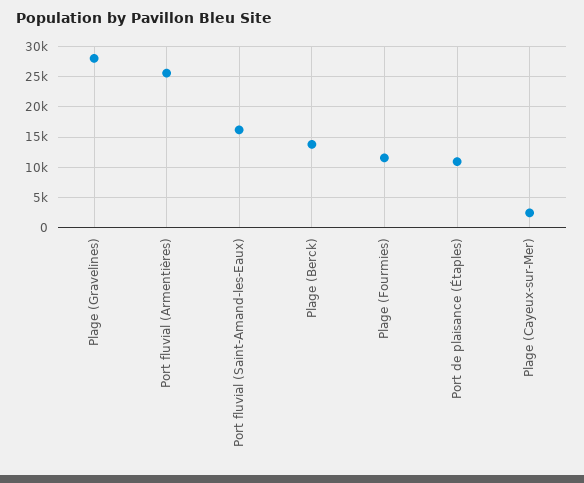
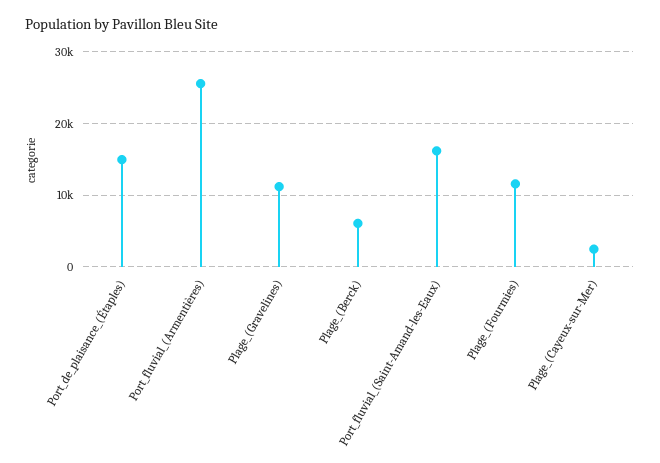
Plage (Gravelines): 28000 -> 11000
Plage (Berck): 14000 -> 6000
Port de plaisance (Étaples): 11000 -> 15000

